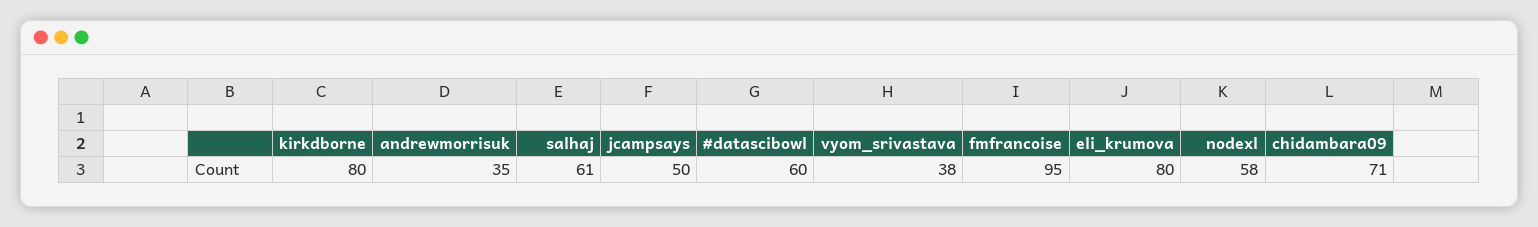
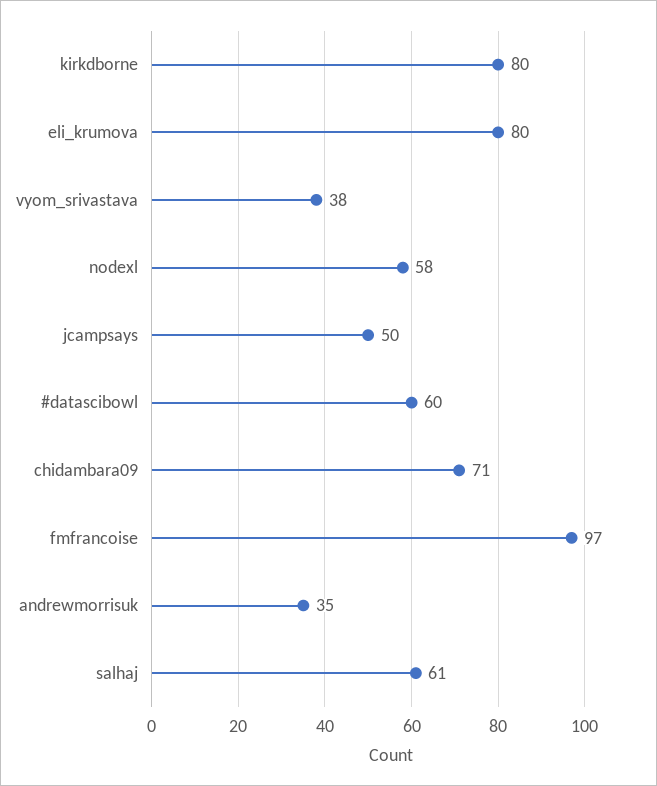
fmfrancoise: 95 -> 97

